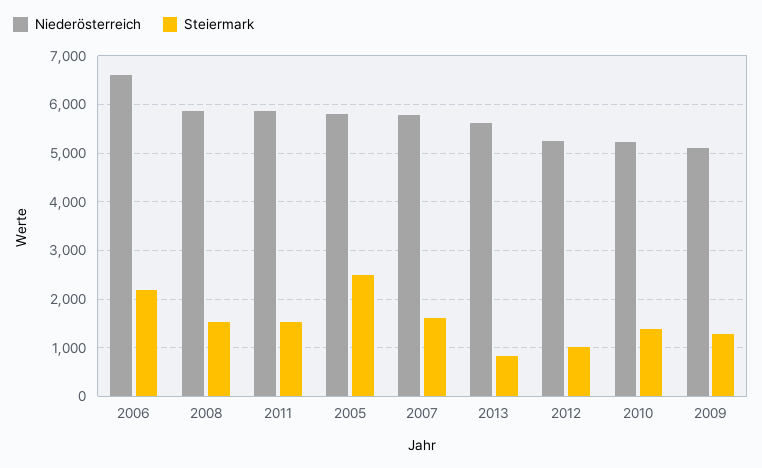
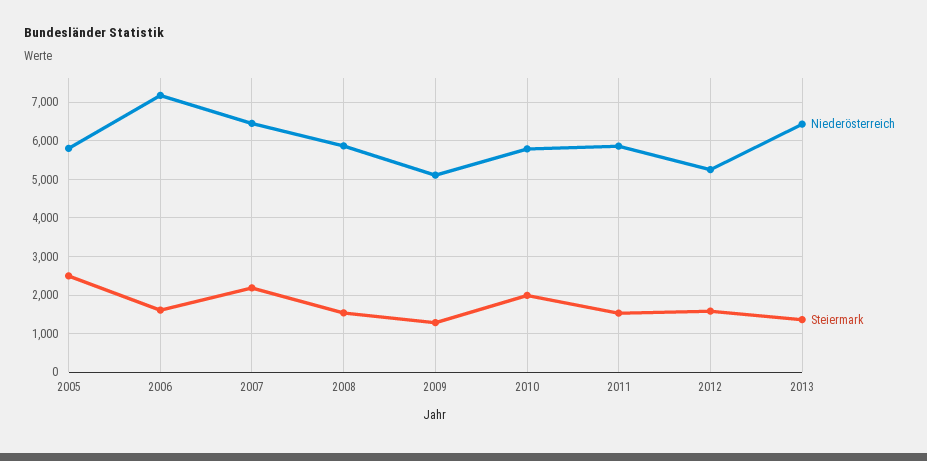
Niederösterreich, 2006: 6600 -> 7200
Steiermark, 2006: 2200 -> 1600
Niederösterreich, 2007: 5800 -> 6400
Steiermark, 2007: 1600 -> 2200
Niederösterreich, 2013: 5600 -> 6400
Steiermark, 2013: 800 -> 1400
Steiermark, 2012: 1000 -> 1600
Niederösterreich, 2010: 5200 -> 5800
Steiermark, 2010: 1400 -> 2000

